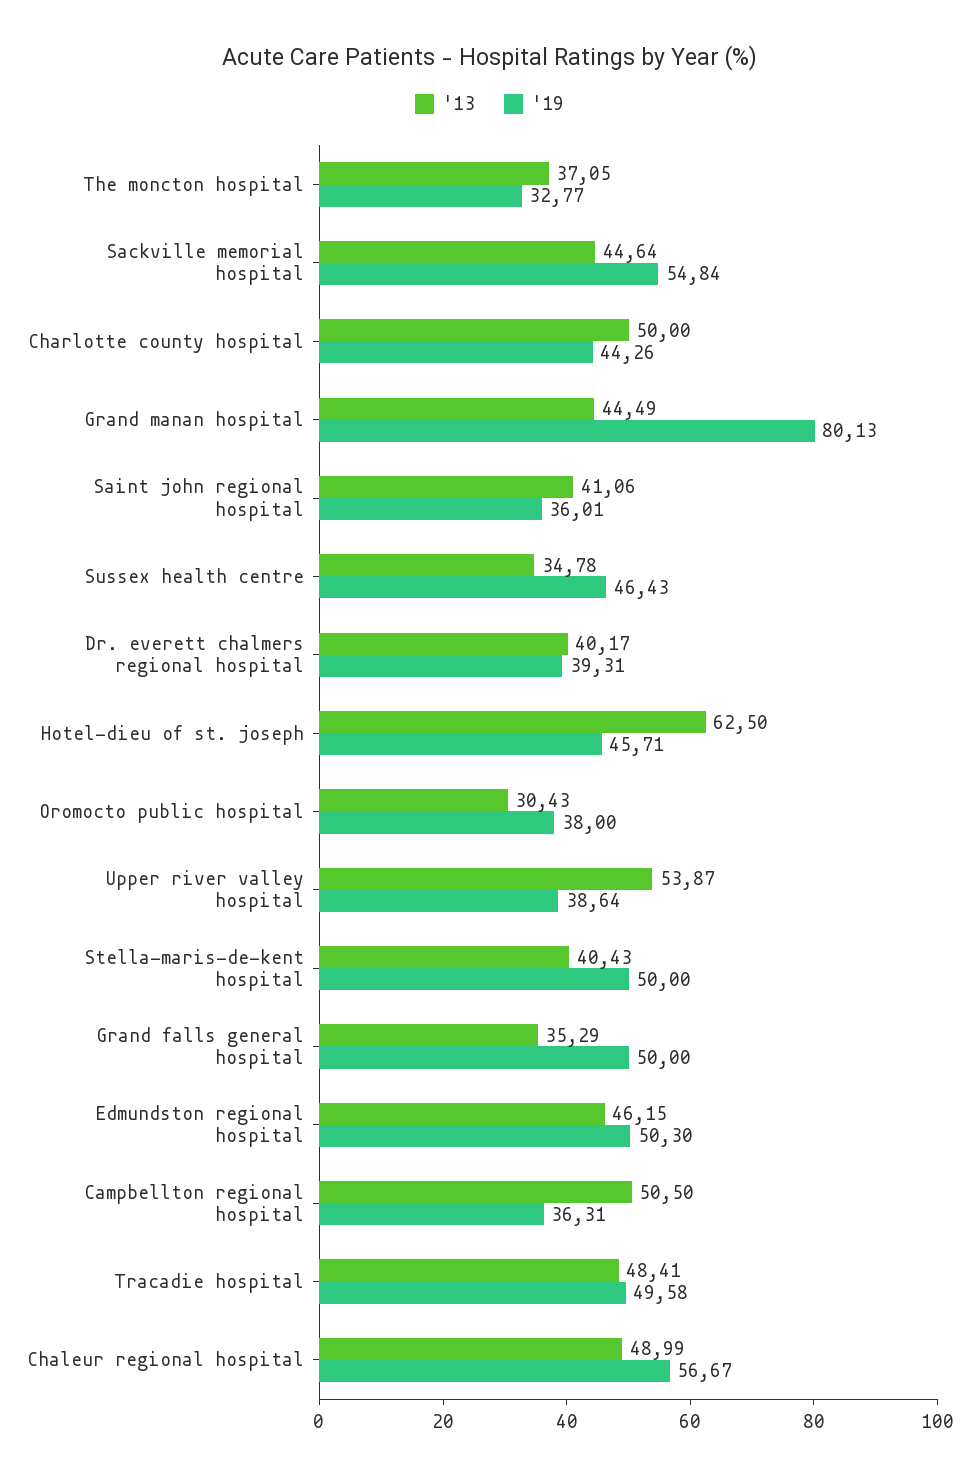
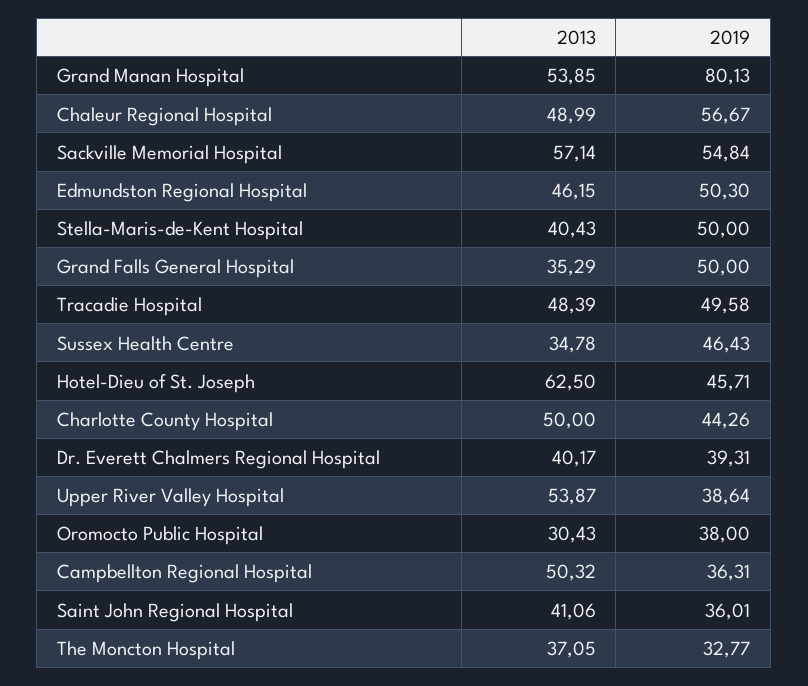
'13, Sackville memorial hospital: 44.64 -> 57.14
'13, Grand manan hospital: 44.49 -> 53.85
'13, Campbellton regional hospital: 50.5 -> 50.32
'13, Tracadie hospital: 48.41 -> 48.39

